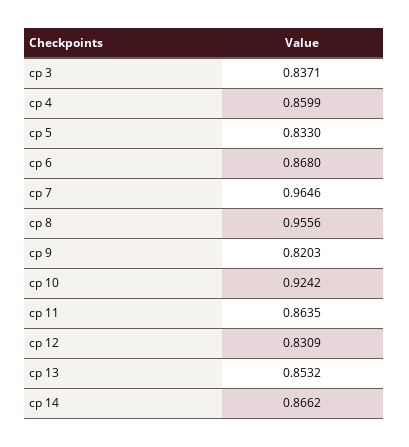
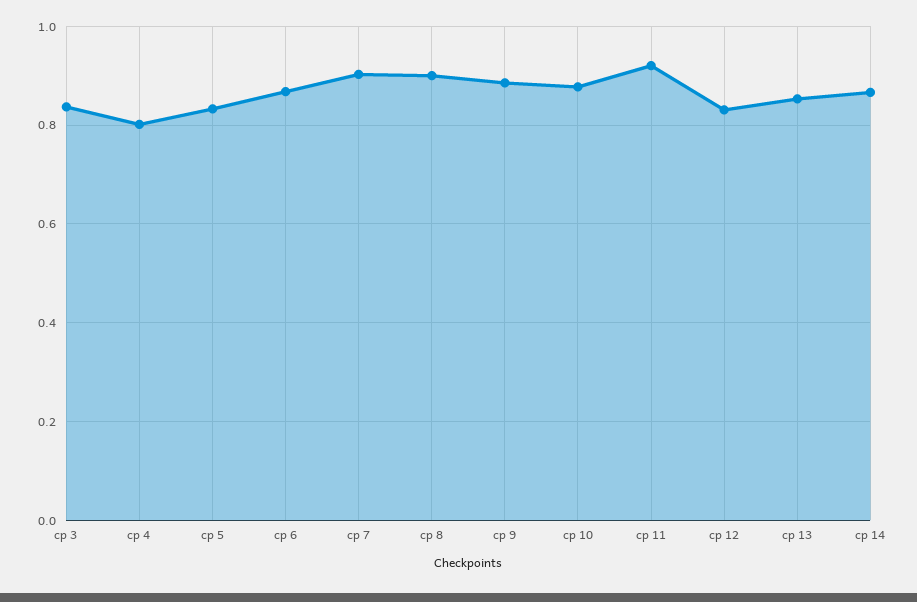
cp 4: 0.8599 -> 0.8
cp 7: 0.9646 -> 0.9
cp 8: 0.9556 -> 0.9
cp 9: 0.8203 -> 0.88
cp 10: 0.9242 -> 0.88
cp 11: 0.8635 -> 0.92

